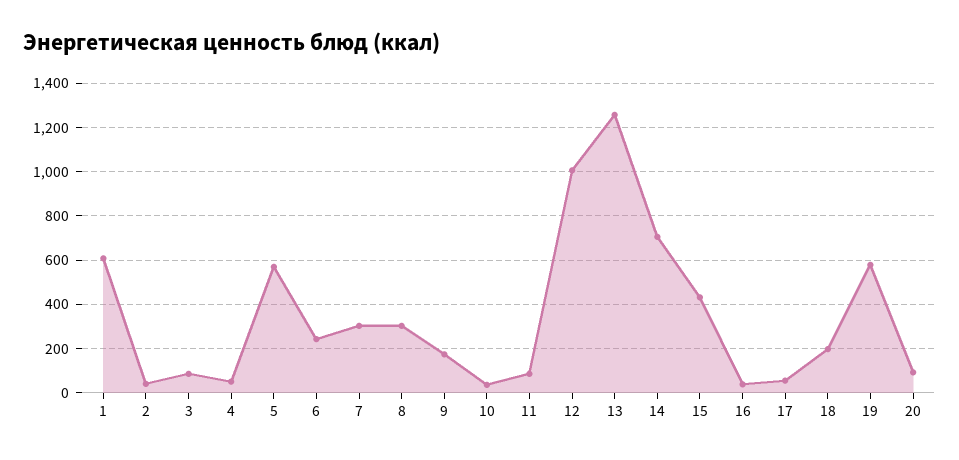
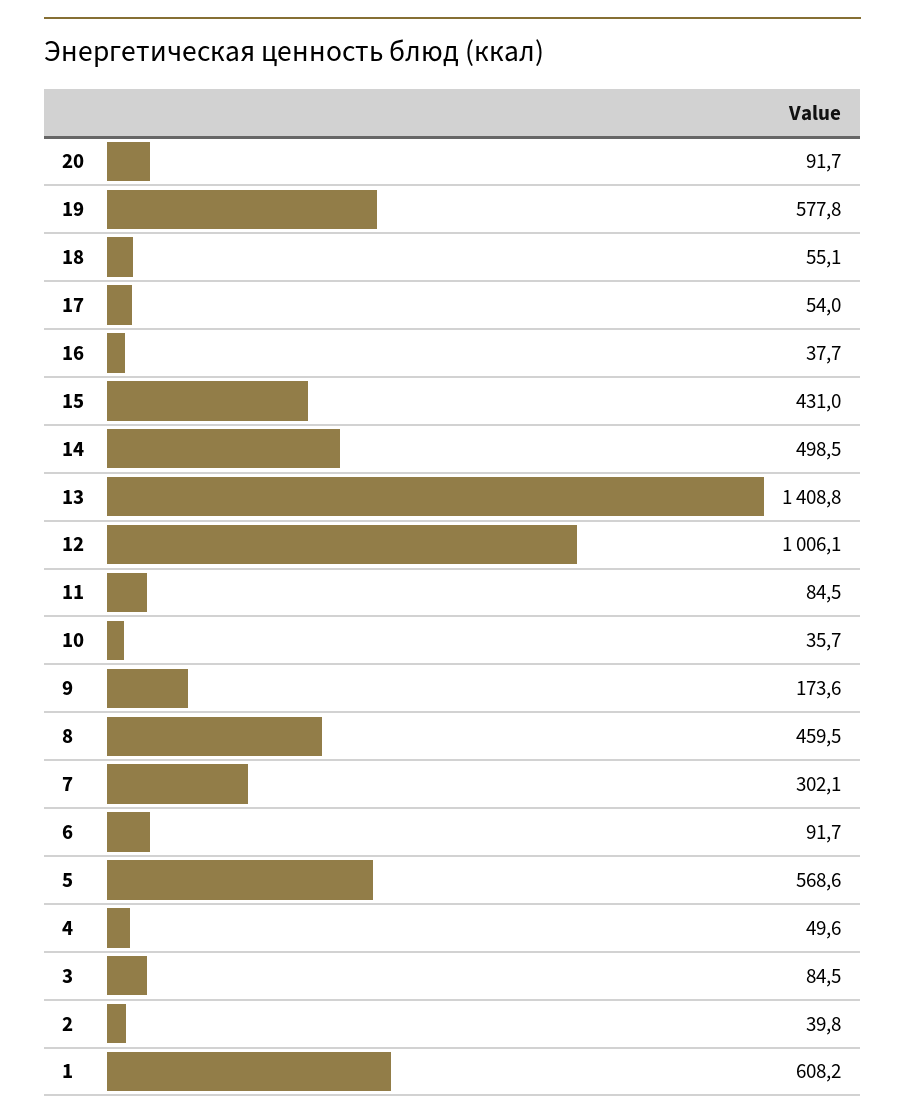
6: 250 -> 91.7
8: 300 -> 459.5
13: 1250 -> 1408.8
14: 700 -> 498.5
18: 200 -> 55.1

